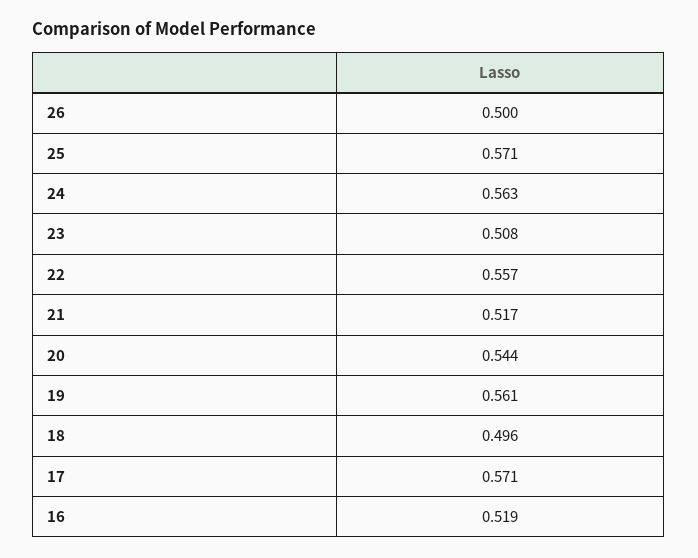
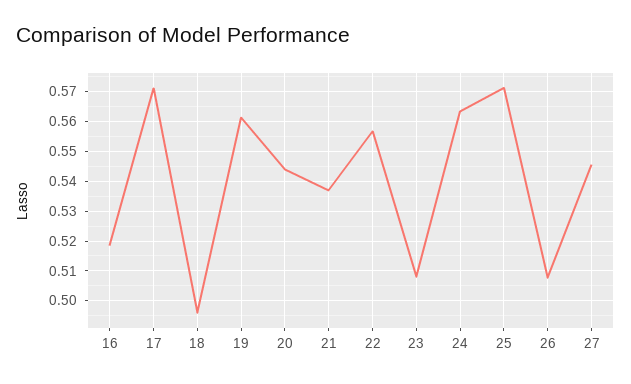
26: 0.5 -> 0.5075
21: 0.517 -> 0.5375
27: none -> 0.545

